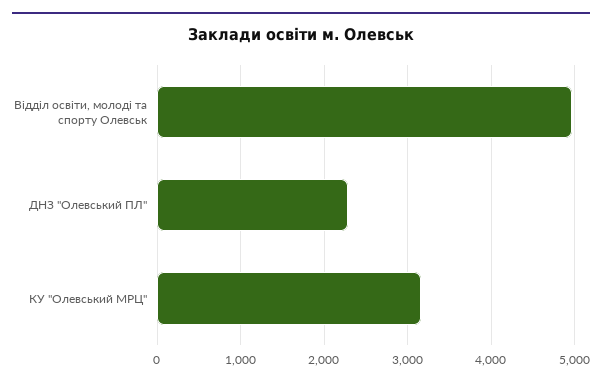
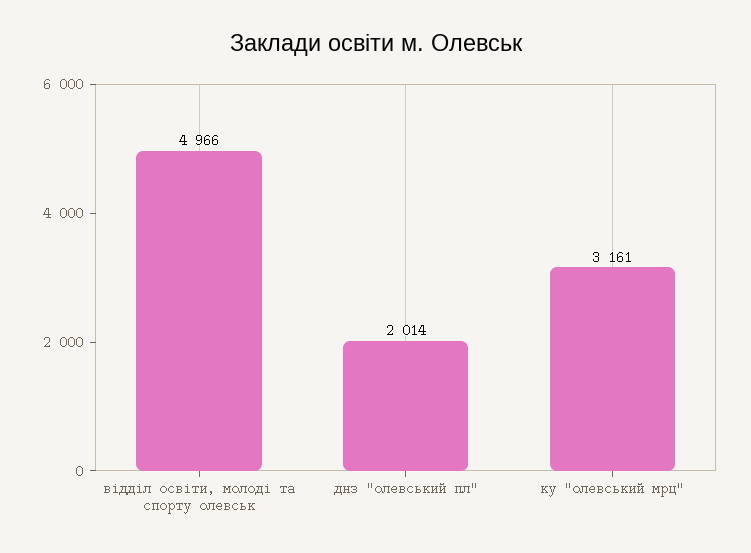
ДНЗ "Олевський ПЛ": 2300 -> 2014

